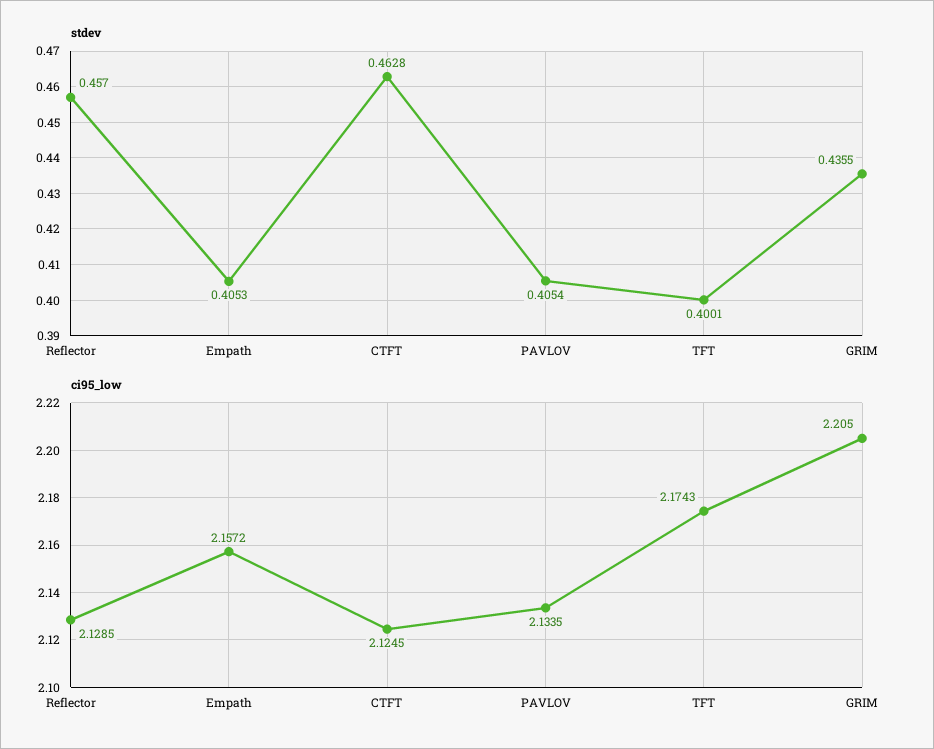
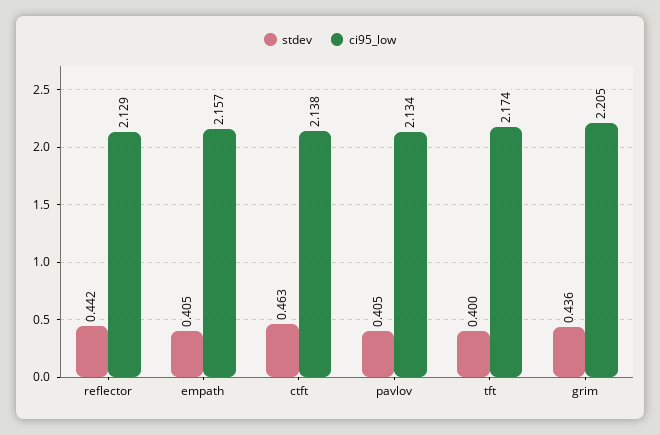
stdev, Reflector: 0.457 -> 0.442
ci95_low, CTFT: 2.1245 -> 2.138

